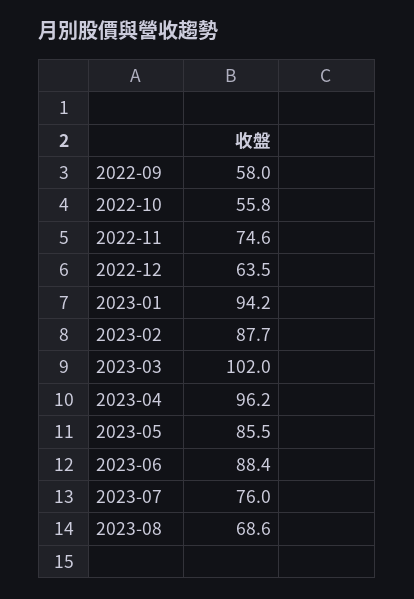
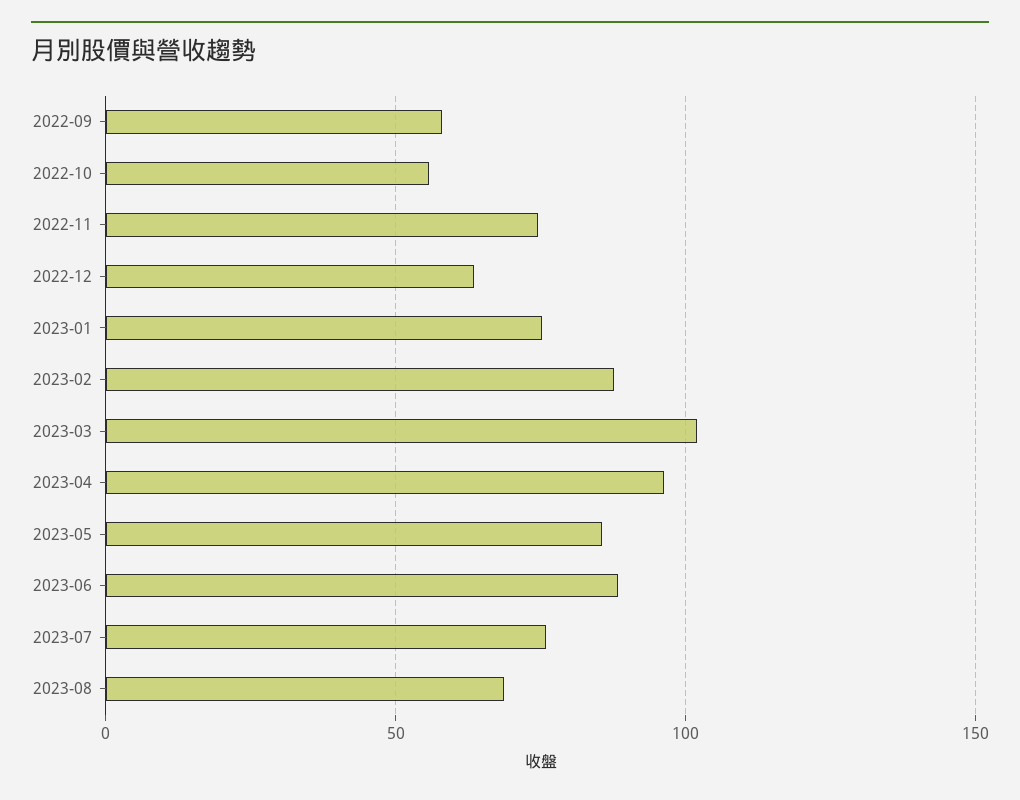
2023-01: 94.2 -> 75

